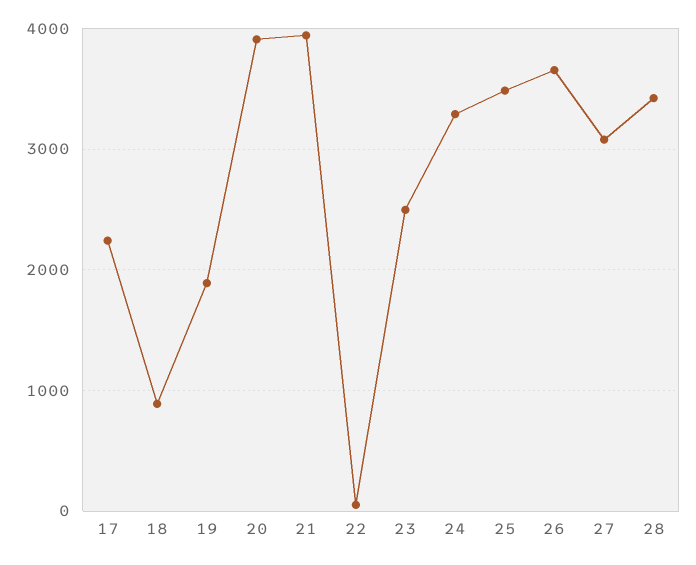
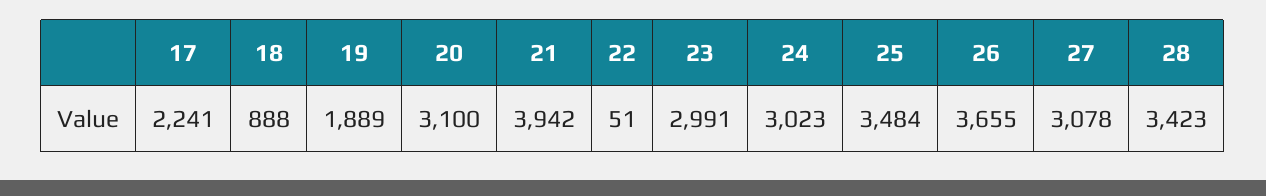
20: 3900 -> 3100
23: 2500 -> 2991
24: 3300 -> 3023

